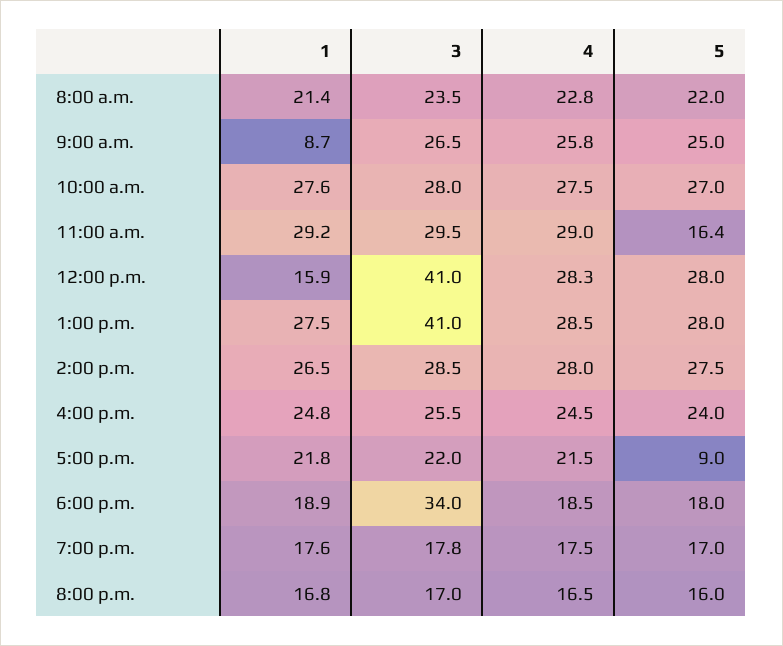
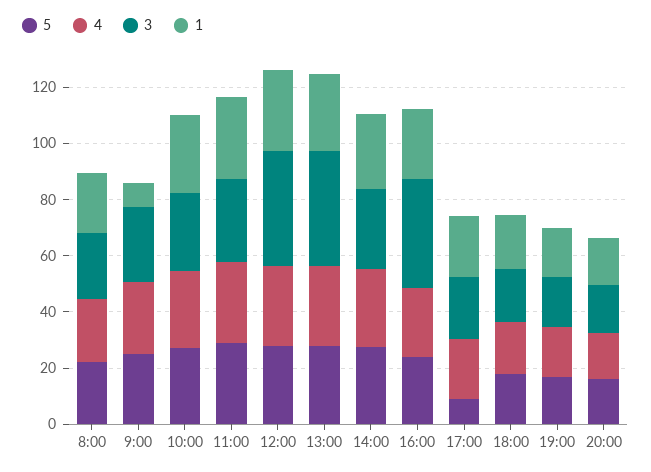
5, 11:00 a.m.: 16.4 -> 30
1, 12:00 p.m.: 15.9 -> 30
3, 4:00 p.m.: 25.5 -> 40
3, 6:00 p.m.: 34 -> 20

